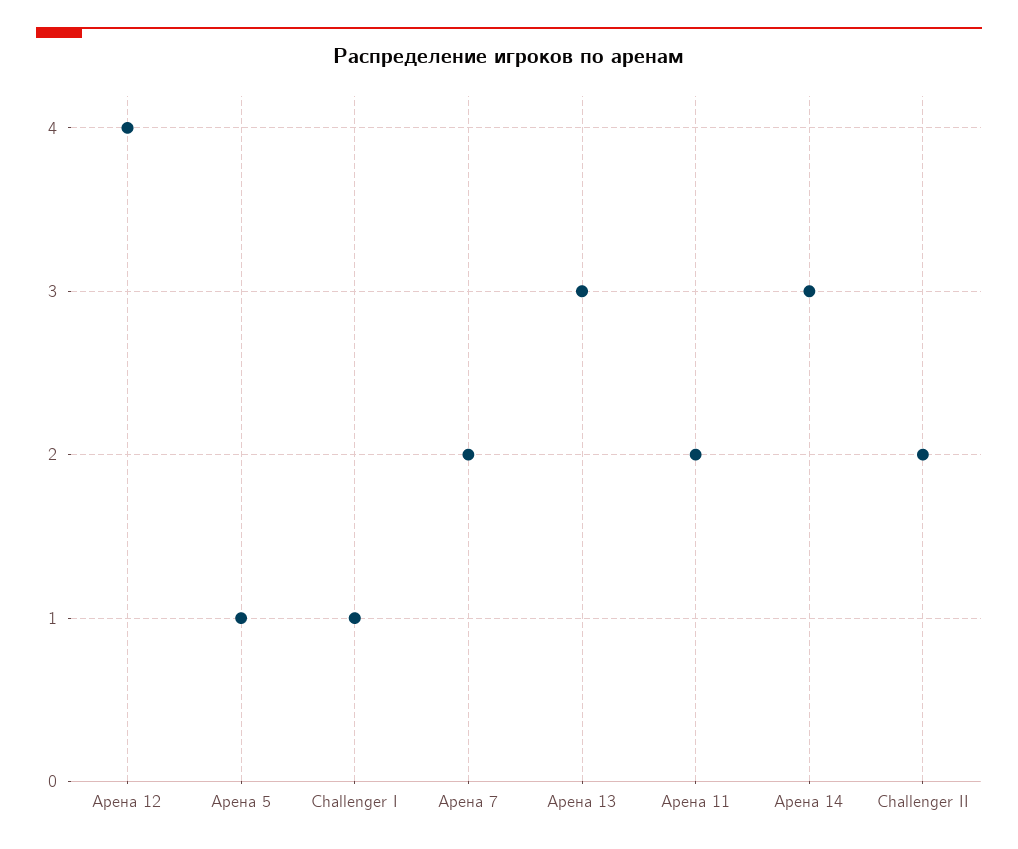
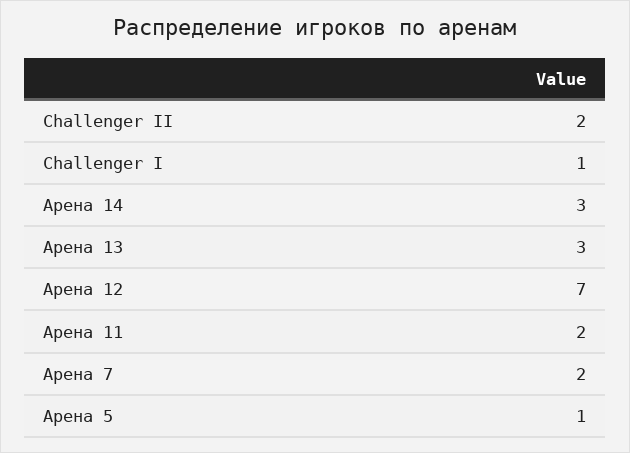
Арена 12: 4 -> 7

